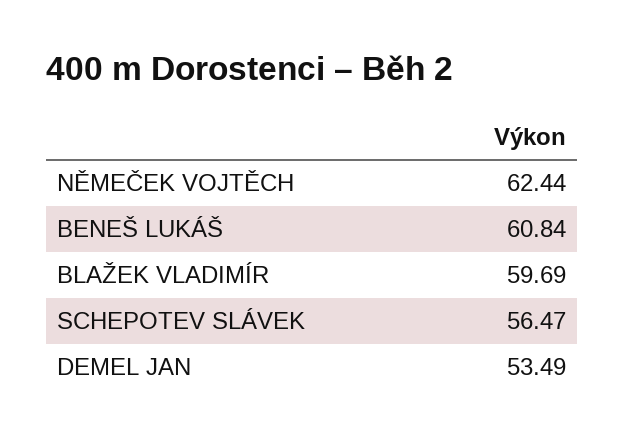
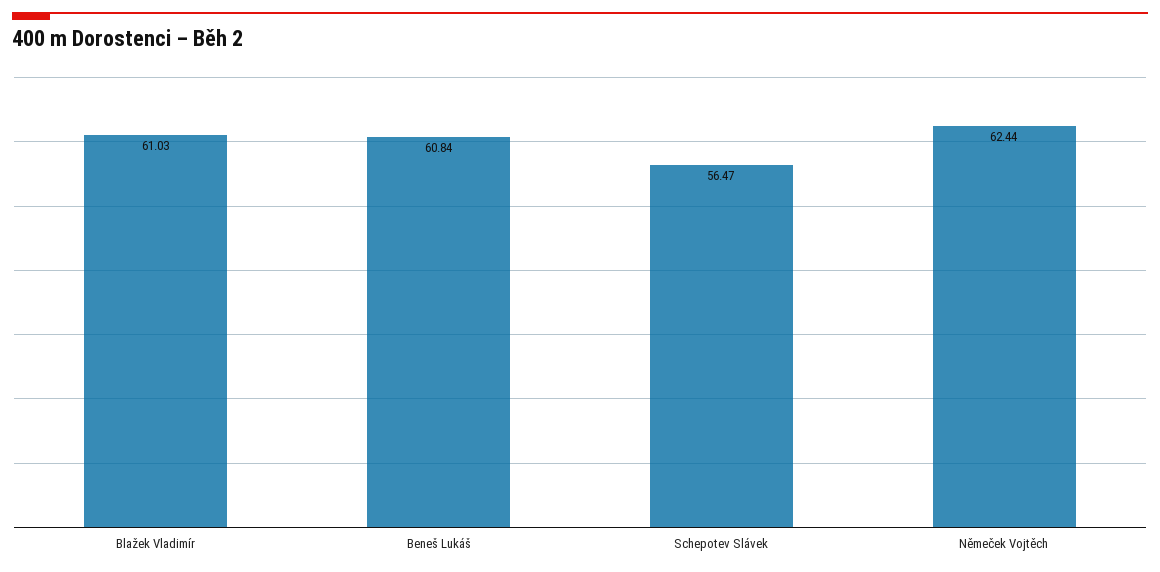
BLAŽEK VLADIMÍR: 59.69 -> 61.03
DEMEL JAN: 53.49 -> none

